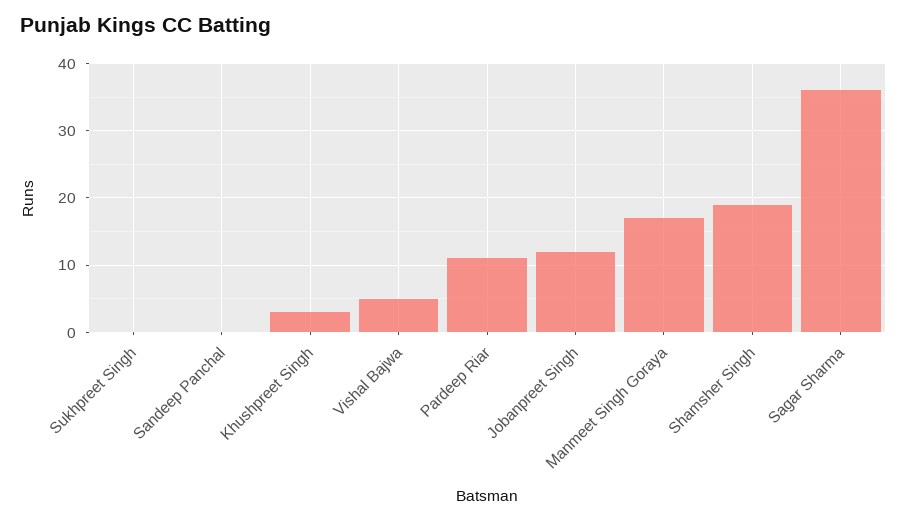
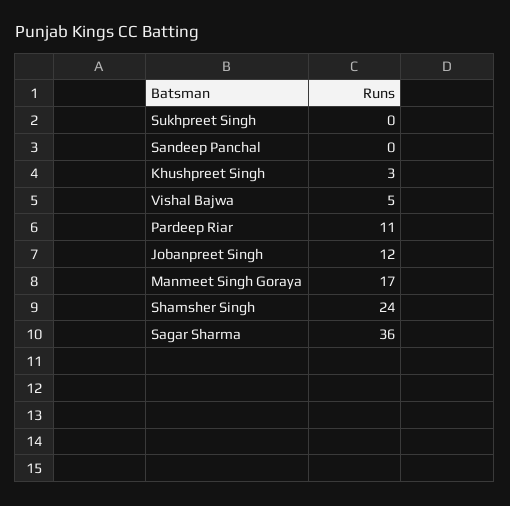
Shamsher Singh: 19 -> 24

